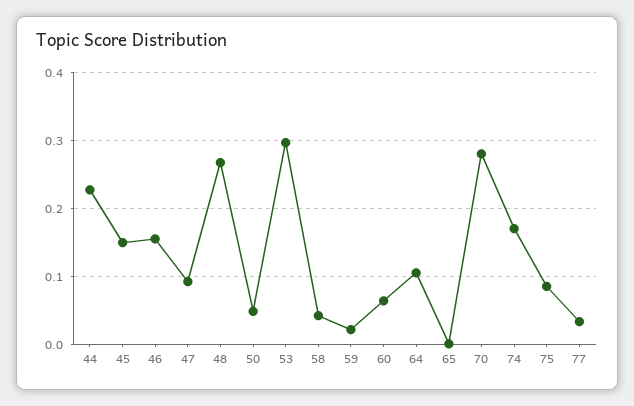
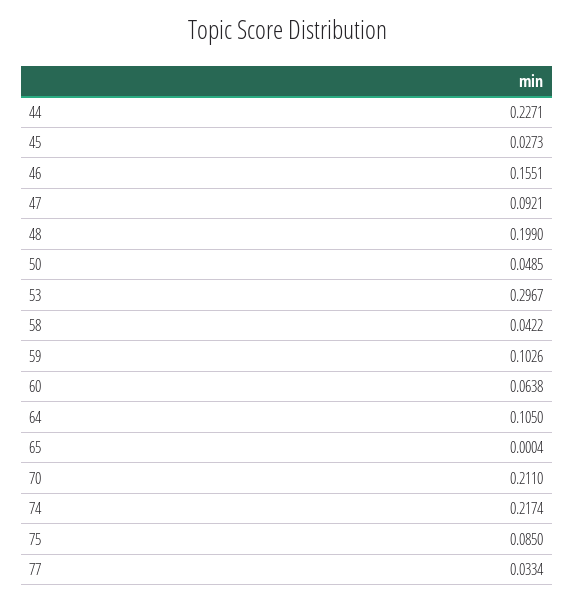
45: 0.15 -> 0.0273
48: 0.27 -> 0.199
59: 0.02 -> 0.1026
70: 0.28 -> 0.211
74: 0.17 -> 0.2174

